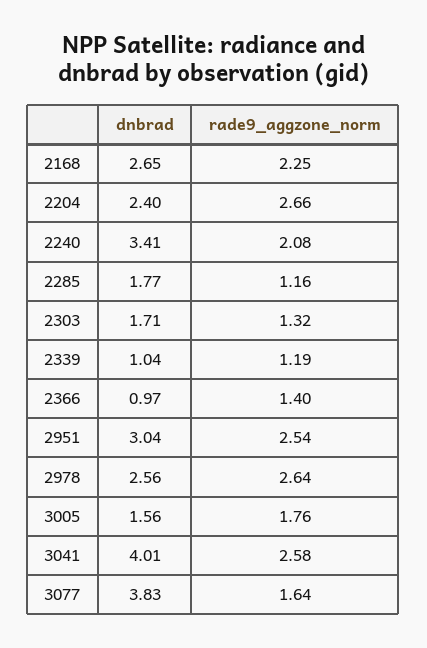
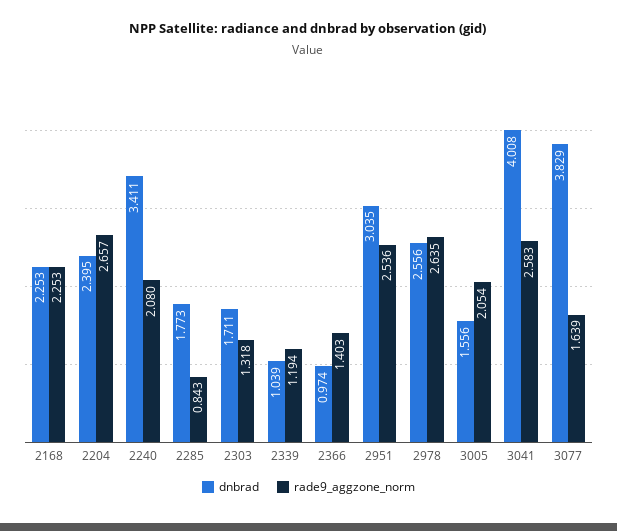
dnbrad, 2168: 2.65 -> 2.253
rade9_aggzone_norm, 2285: 1.16 -> 0.843
rade9_aggzone_norm, 3005: 1.76 -> 2.054

